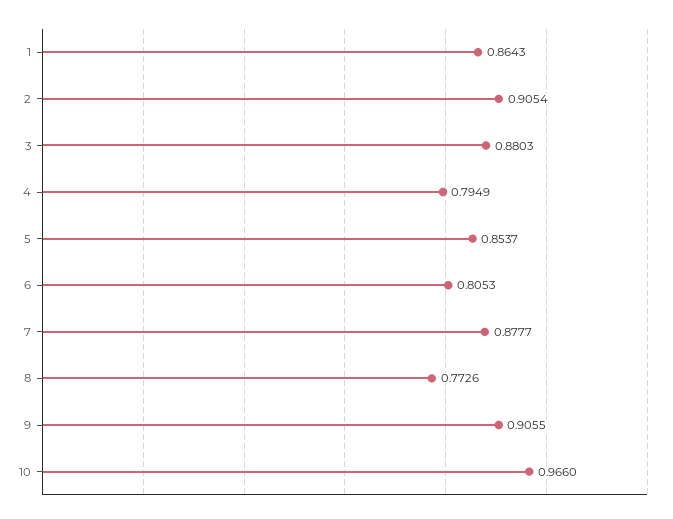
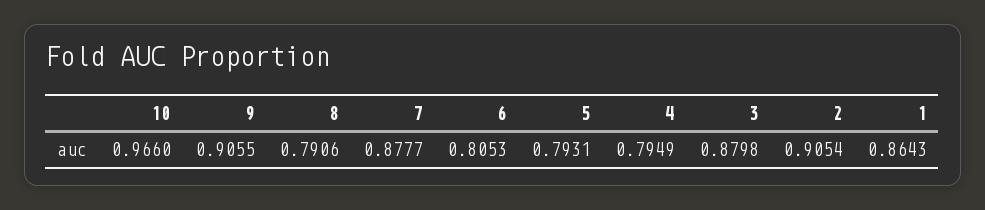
3: 0.8803 -> 0.8798
5: 0.8537 -> 0.7931
8: 0.7726 -> 0.7906

